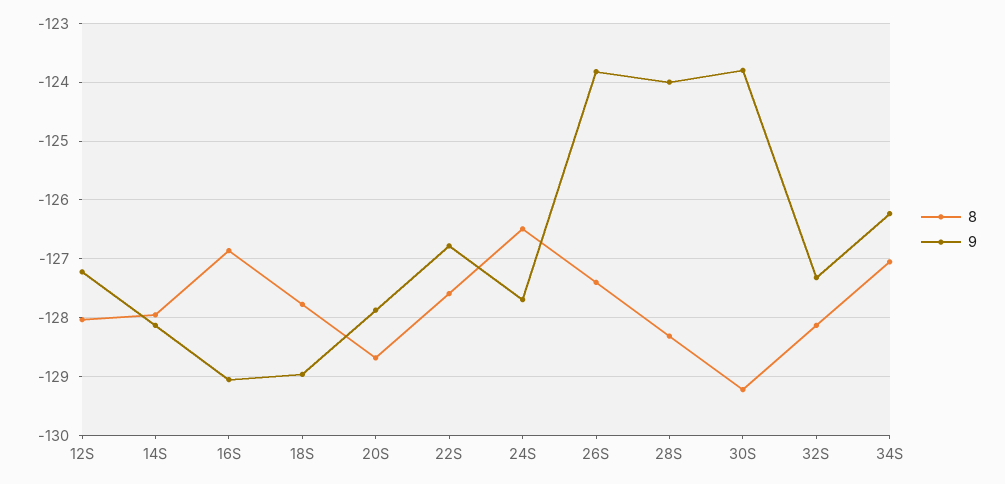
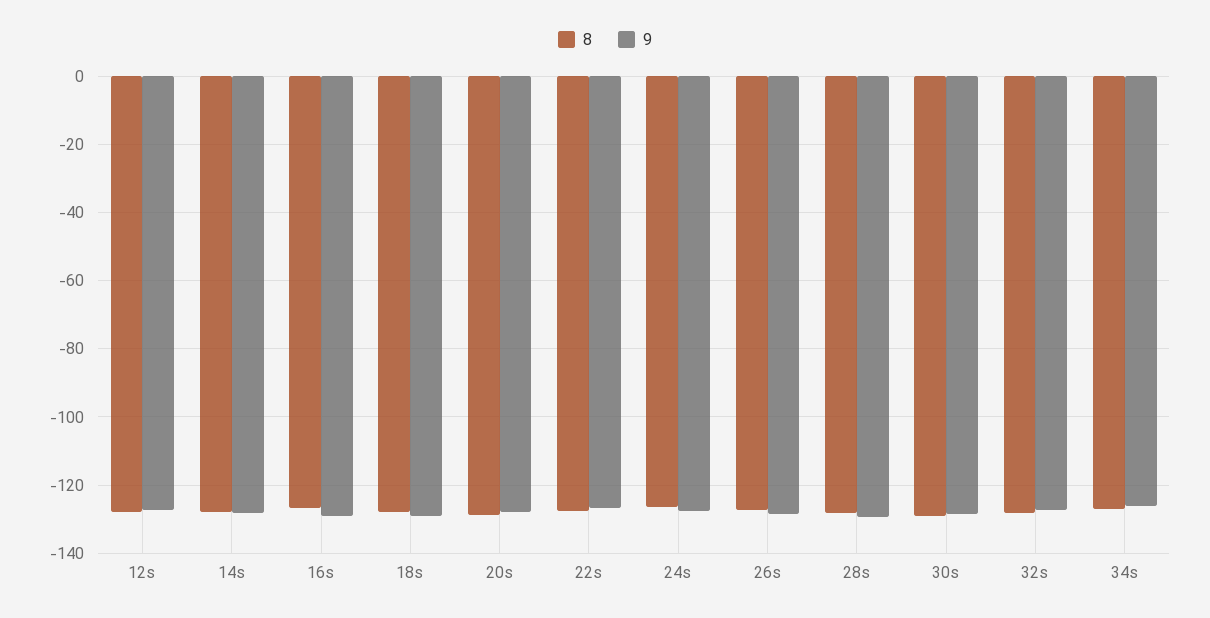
9, 26S: -123.8 -> -128
9, 28S: -124 -> -130
9, 30S: -123.8 -> -128

